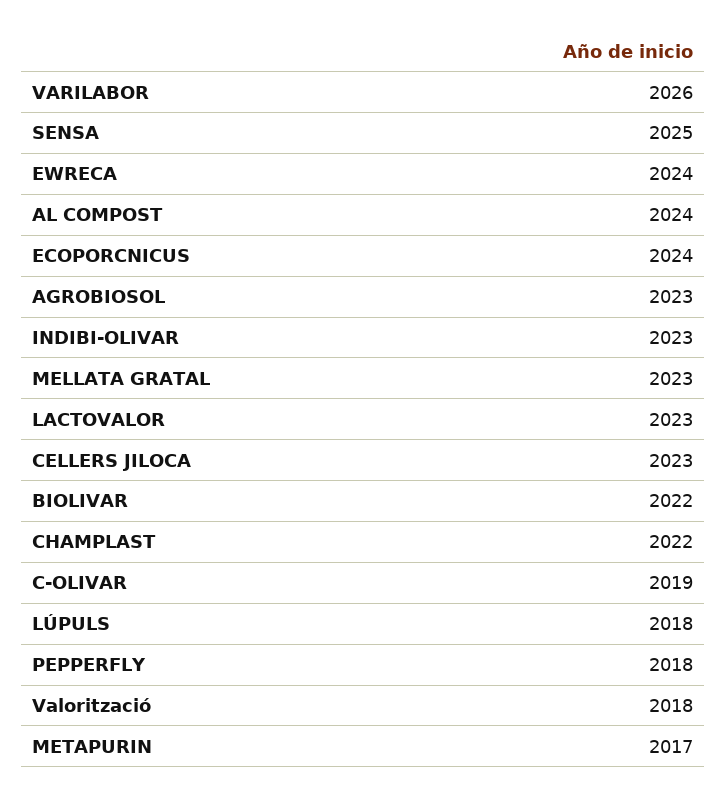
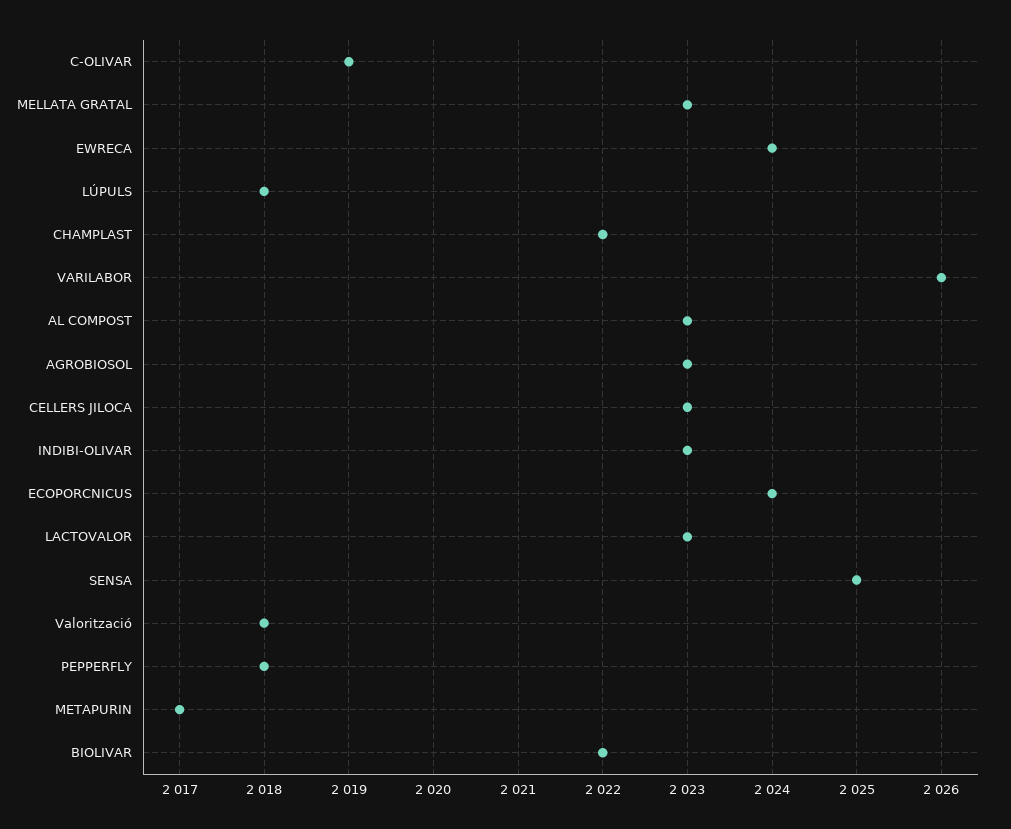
AL COMPOST: 2024 -> 2023

